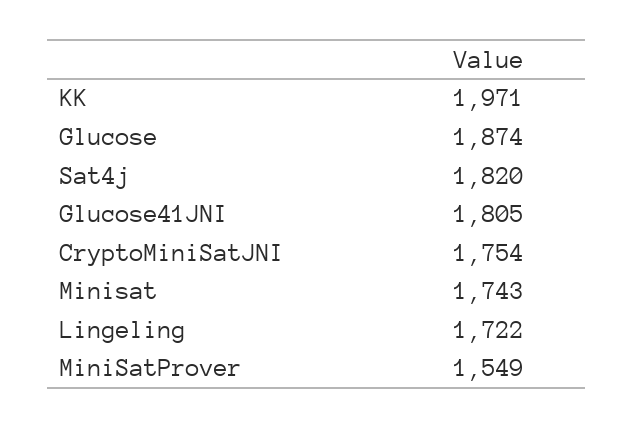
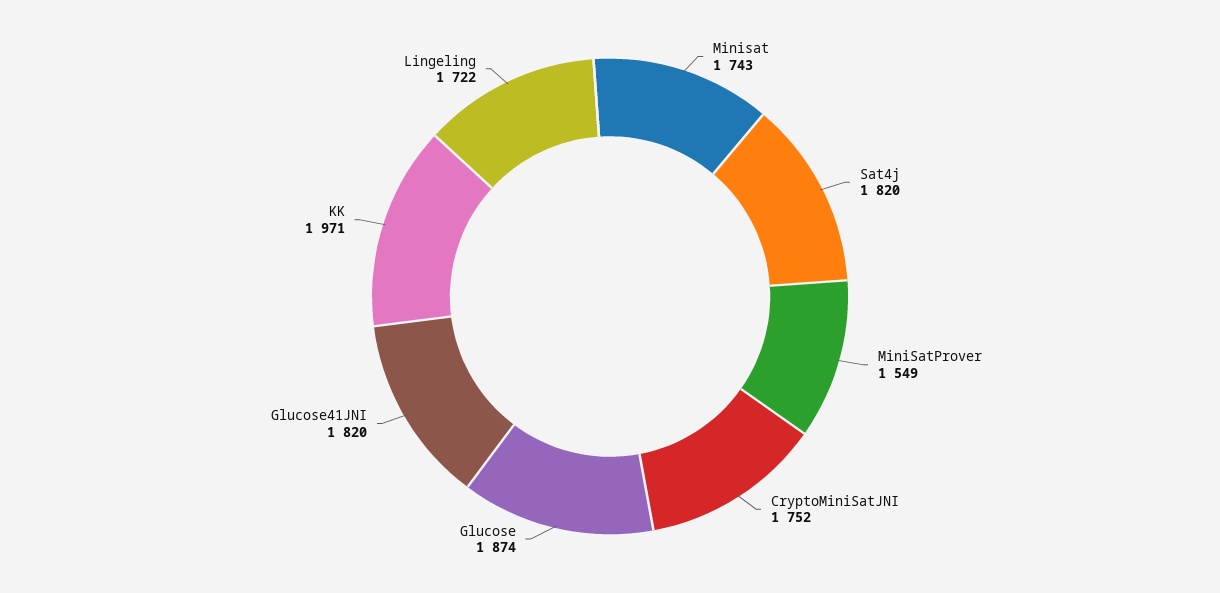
Glucose41JNI: 1805 -> 1820
CryptoMiniSatJNI: 1754 -> 1752

